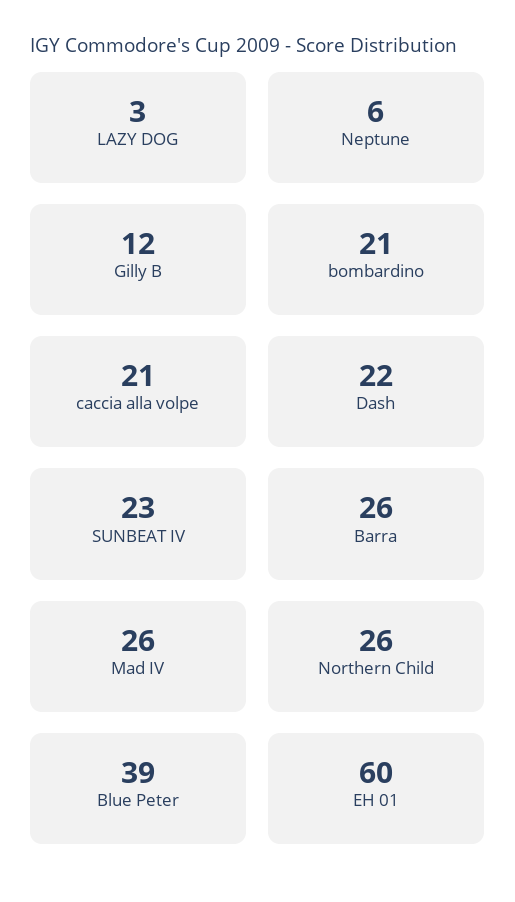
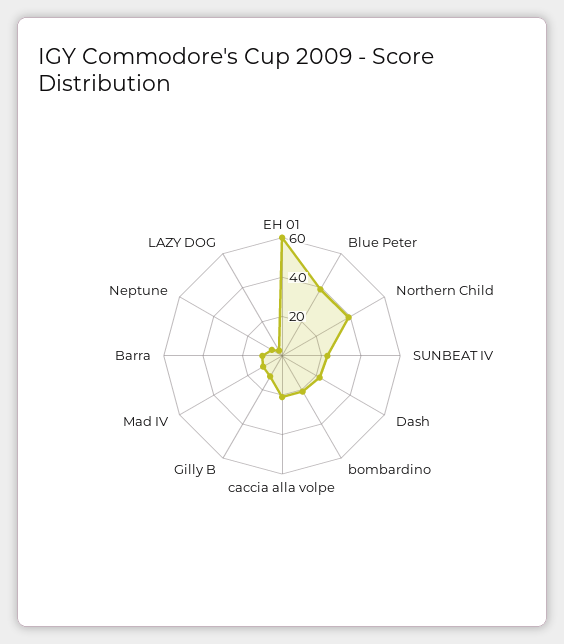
Barra: 26 -> 10
Mad IV: 26 -> 10
Northern Child: 26 -> 40

